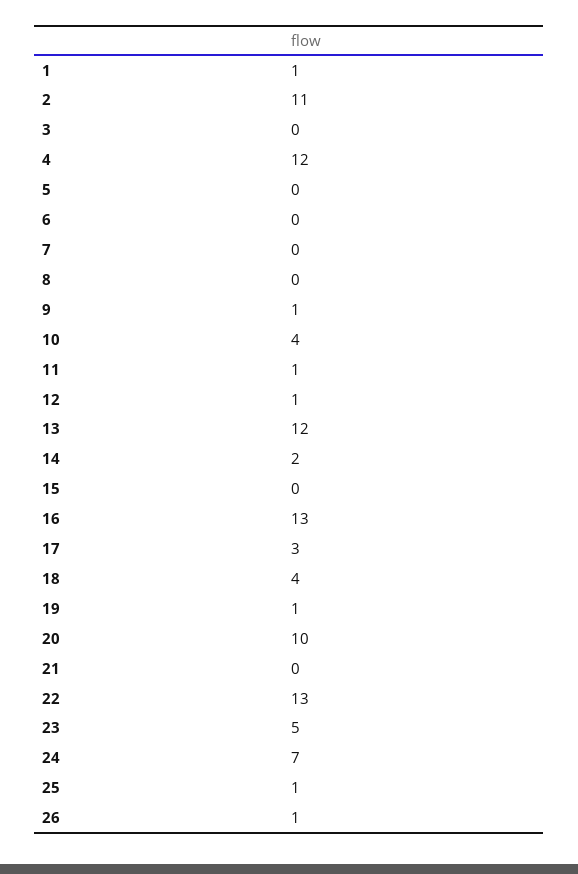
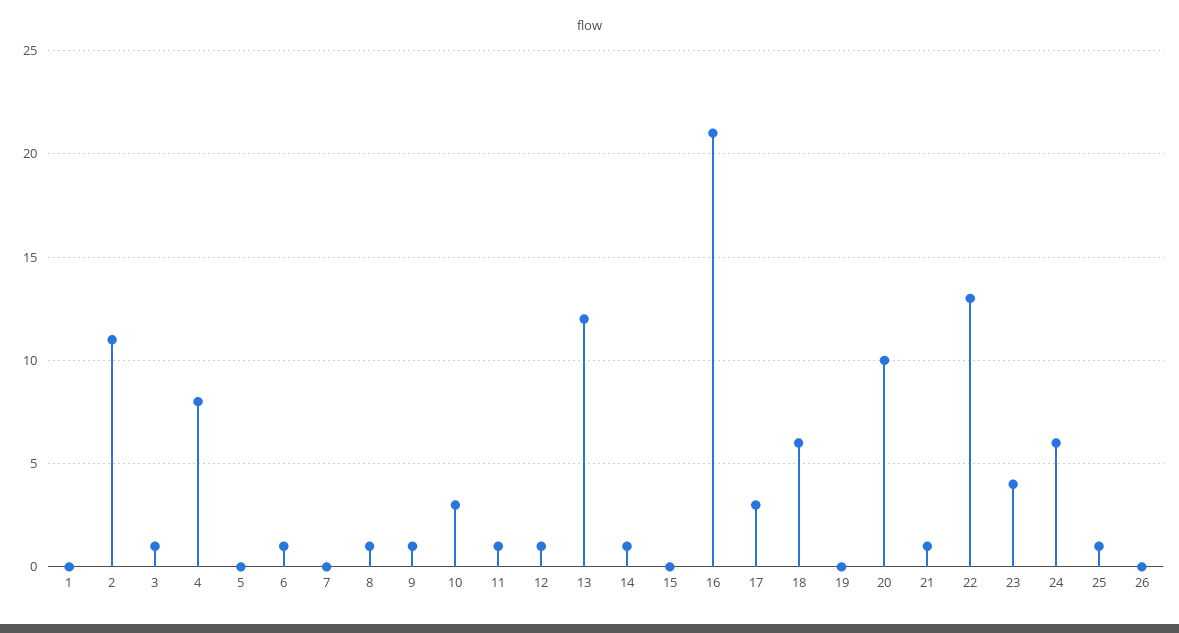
1: 1 -> 0
3: 0 -> 1
4: 12 -> 8
6: 0 -> 1
8: 0 -> 1
10: 4 -> 3
14: 2 -> 1
16: 13 -> 21
18: 4 -> 6
19: 1 -> 0
21: 0 -> 1
23: 5 -> 4
24: 7 -> 6
26: 1 -> 0

